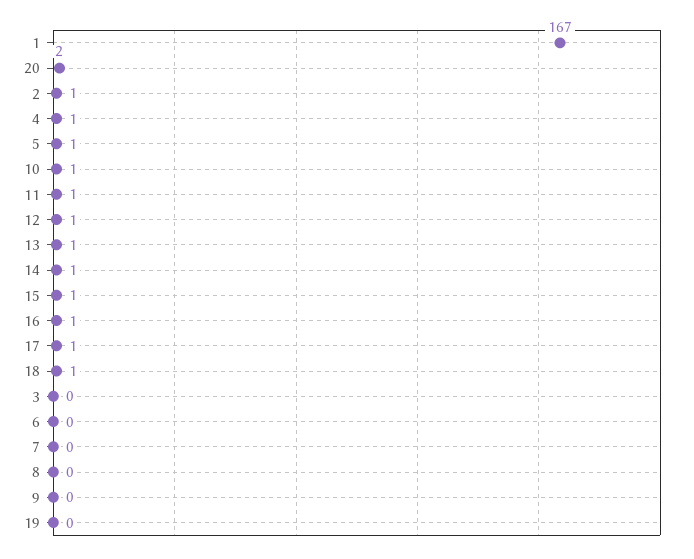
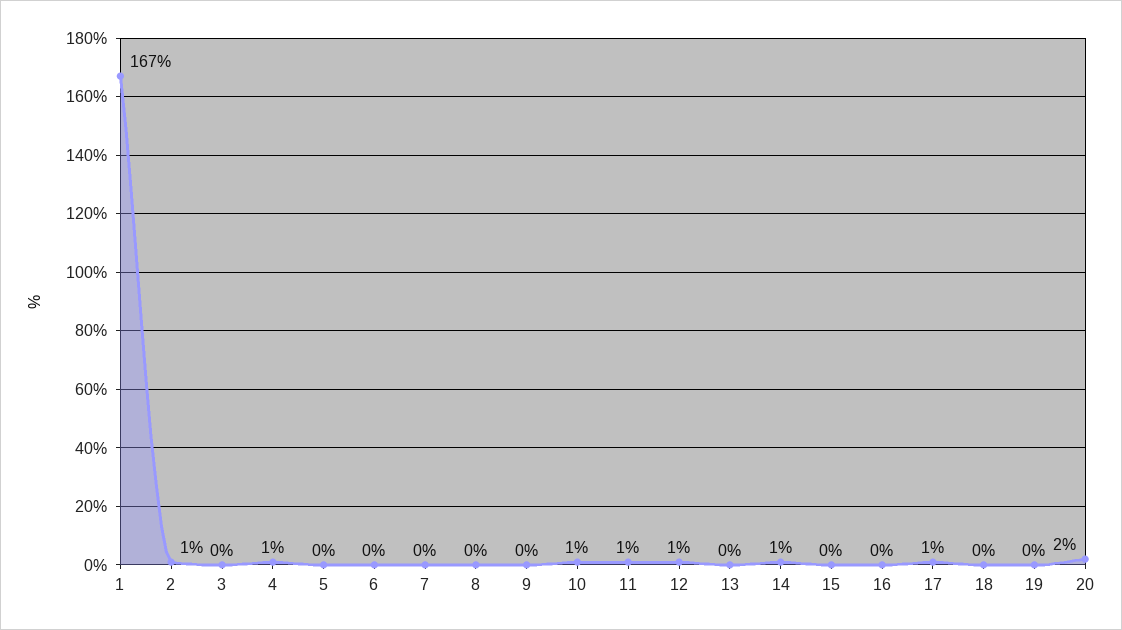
5: 1 -> 0
13: 1 -> 0
15: 1 -> 0
16: 1 -> 0
18: 1 -> 0

